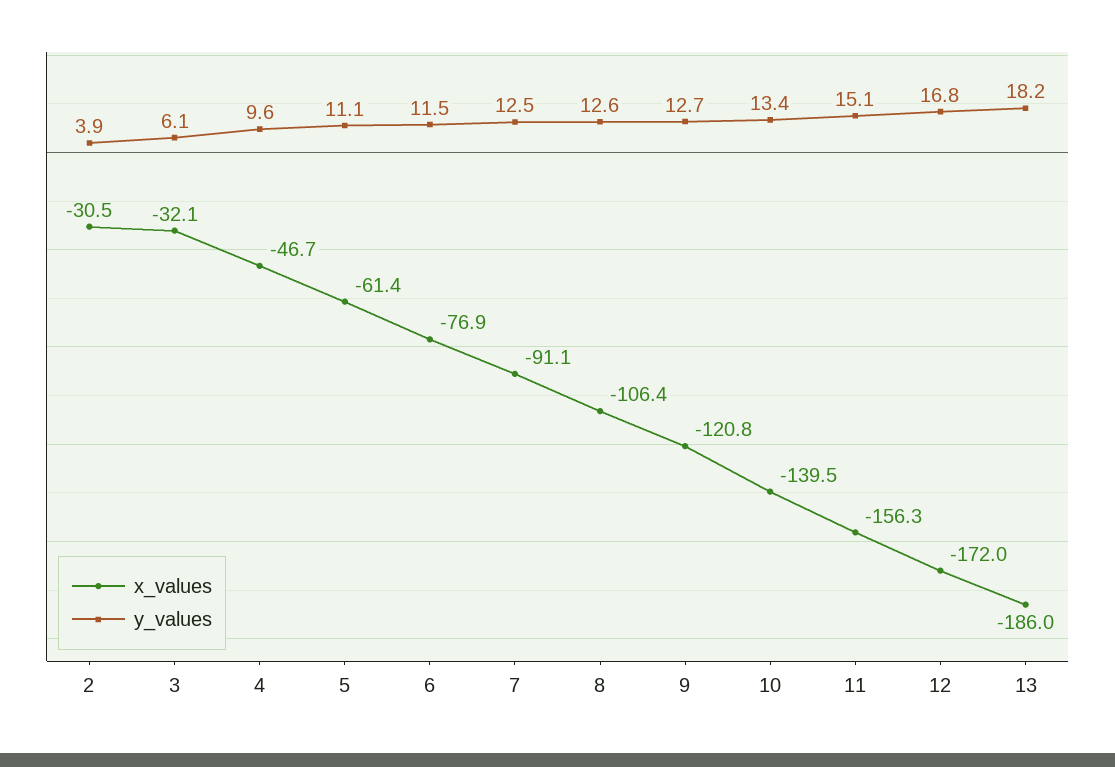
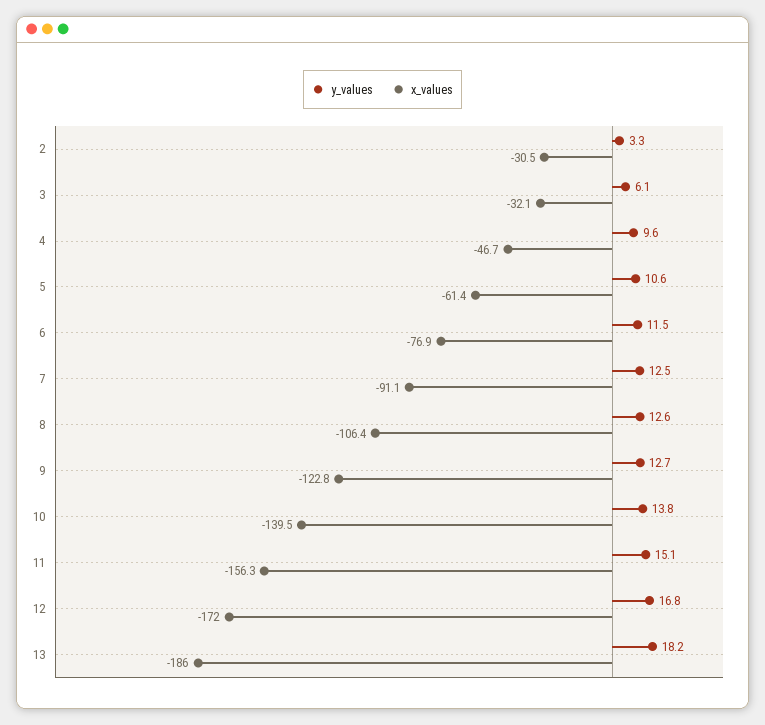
y_values, 2: 3.9 -> 3.3
y_values, 5: 11.1 -> 10.6
x_values, 9: -120.8 -> -122.8
y_values, 10: 13.4 -> 13.8

